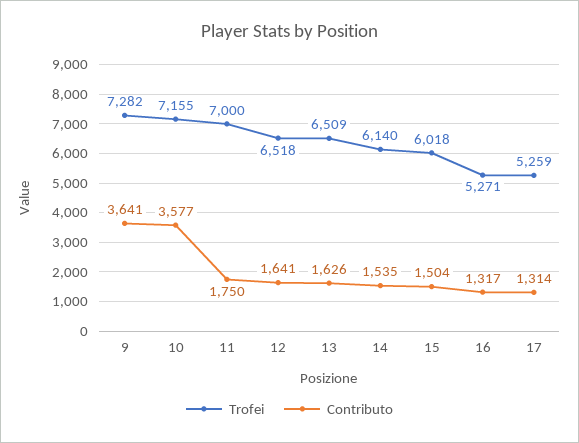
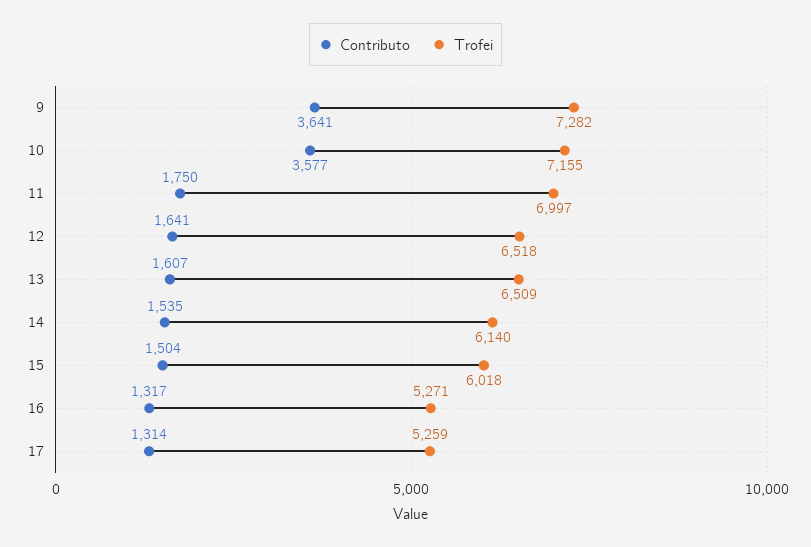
Trofei, 11: 7000 -> 6997
Contributo, 13: 1626 -> 1607

